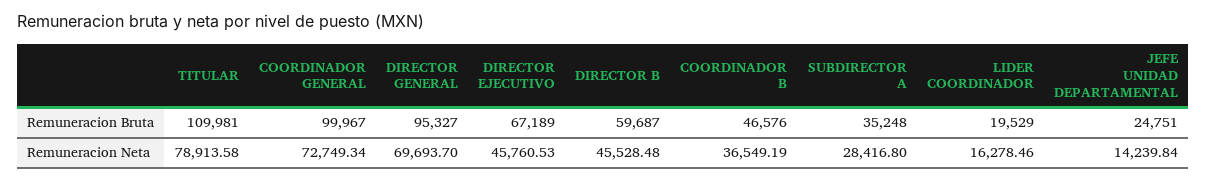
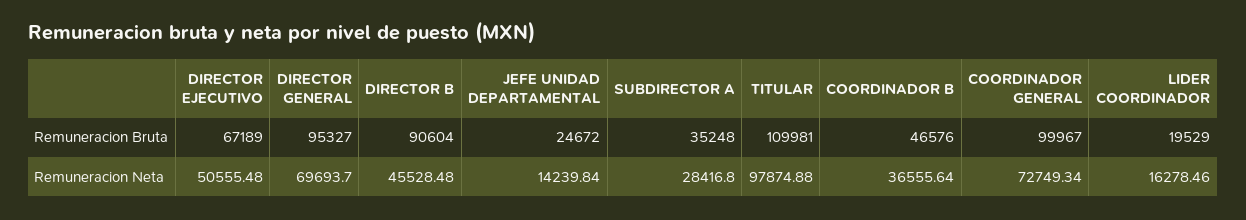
DIRECTOR B, Remuneracion Bruta: 59687 -> 90604
JEFE UNIDAD DEPARTAMENTAL, Remuneracion Bruta: 24751 -> 24672
TITULAR, Remuneracion Neta: 78913.58 -> 97874.88
DIRECTOR EJECUTIVO, Remuneracion Neta: 45760.53 -> 50555.48
COORDINADOR B, Remuneracion Neta: 36549.19 -> 36555.64

